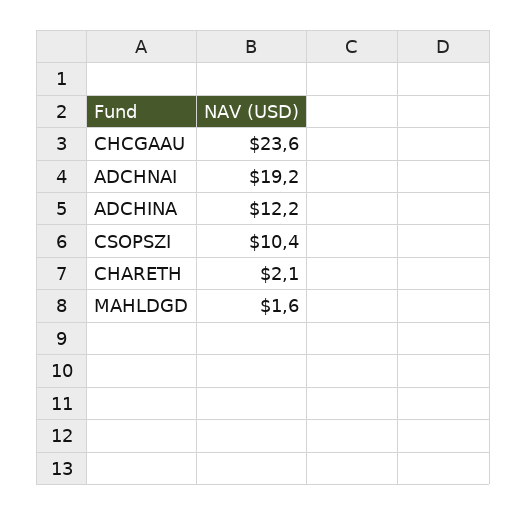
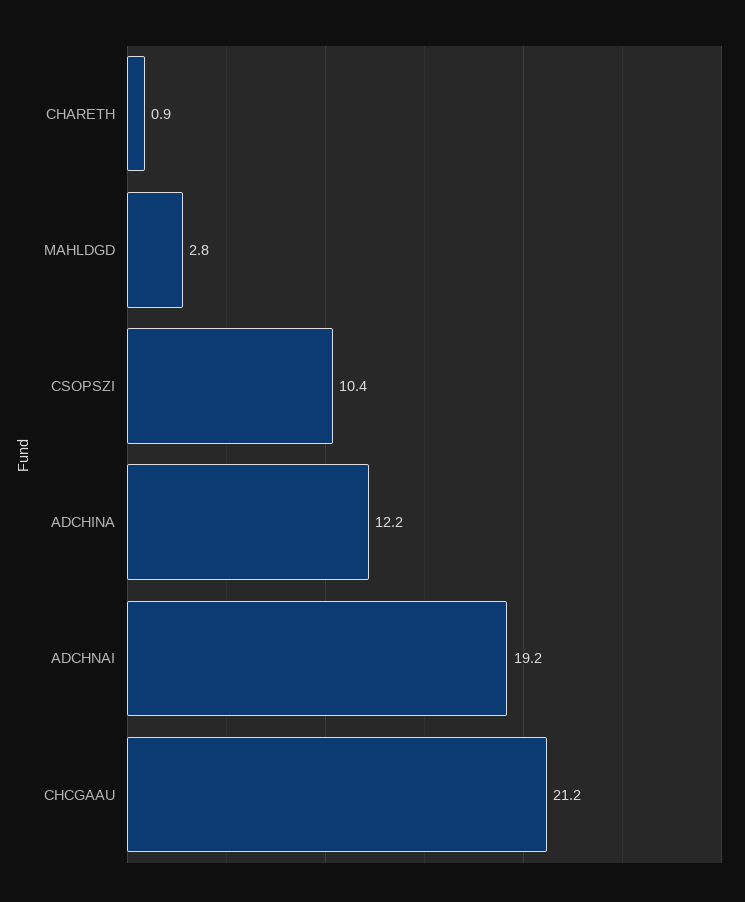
CHCGAAU: 23.6 -> 21.2
CHARETH: 2.1 -> 0.9
MAHLDGD: 1.6 -> 2.8

